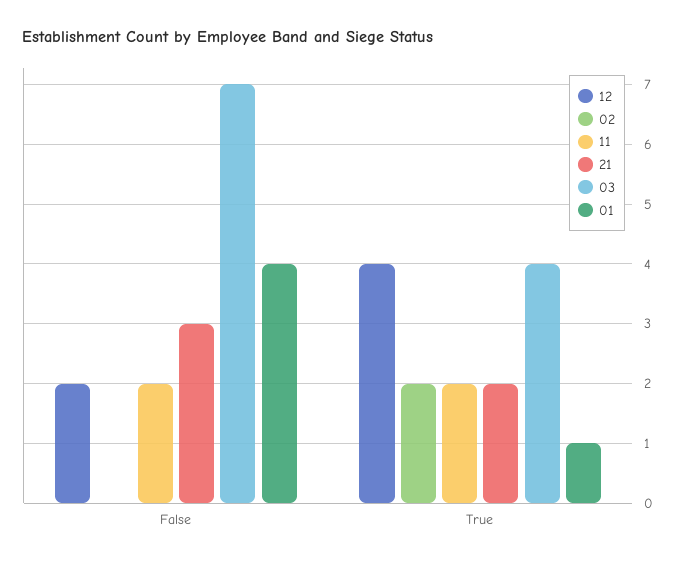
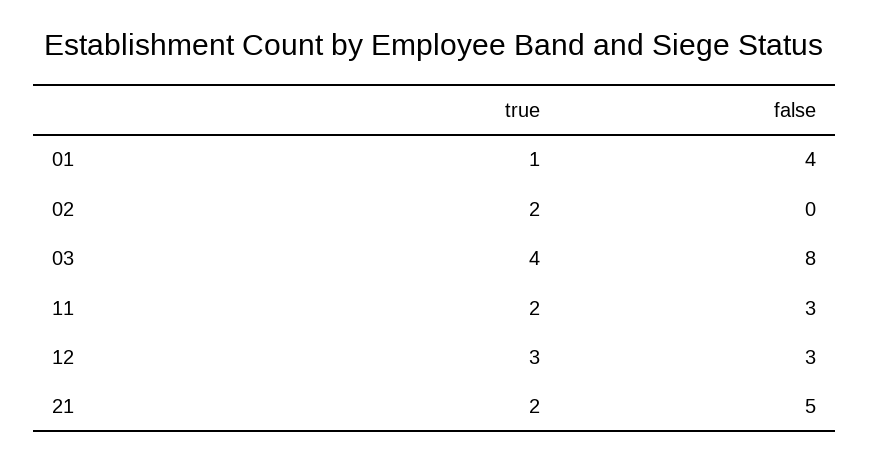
12, False: 2 -> 3
11, False: 2 -> 3
21, False: 3 -> 5
03, False: 7 -> 8
12, True: 4 -> 3

